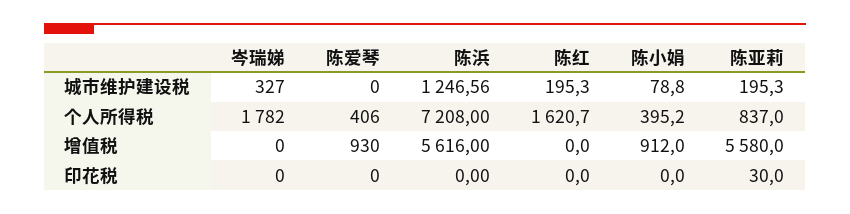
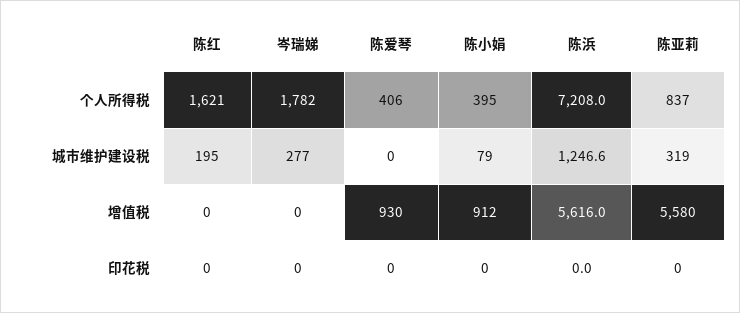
岑瑞娣, 城市维护建设税: 327 -> 277
陈亚莉, 城市维护建设税: 195.3 -> 319
陈亚莉, 印花税: 30 -> 0

